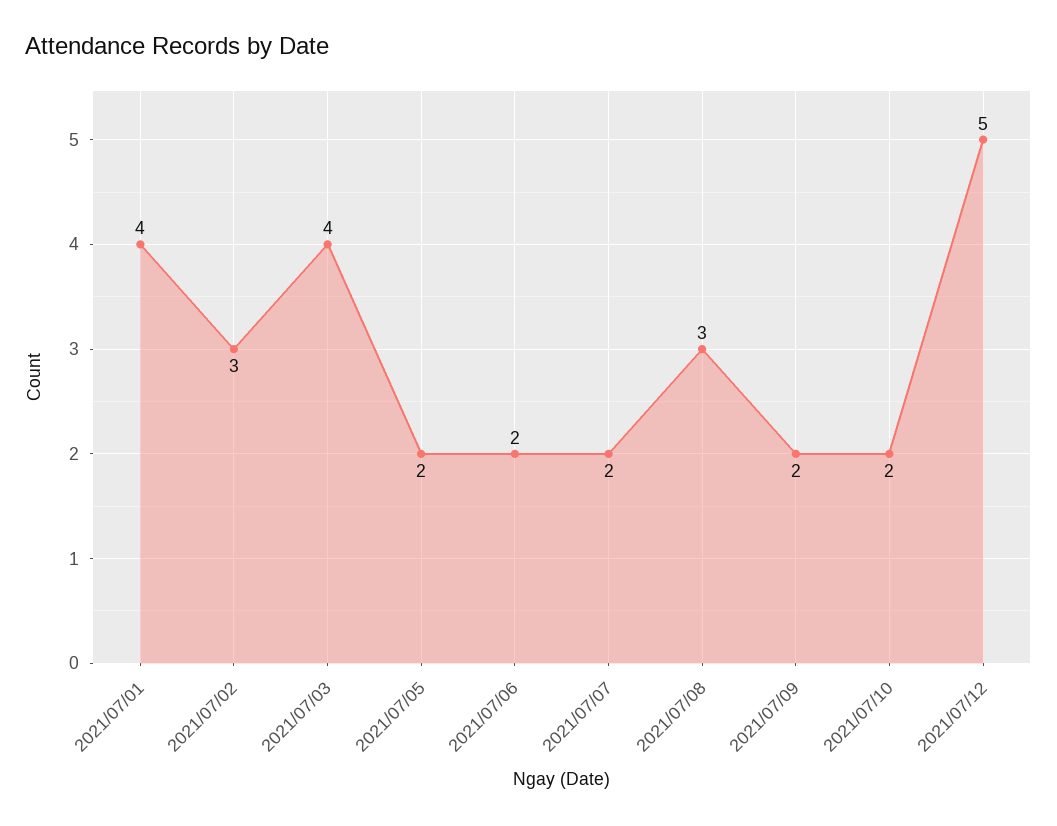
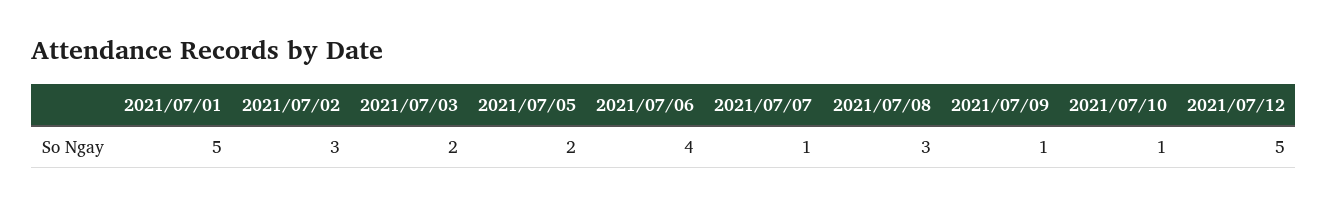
2021/07/01: 4 -> 5
2021/07/03: 4 -> 2
2021/07/06: 2 -> 4
2021/07/07: 2 -> 1
2021/07/09: 2 -> 1
2021/07/10: 2 -> 1

